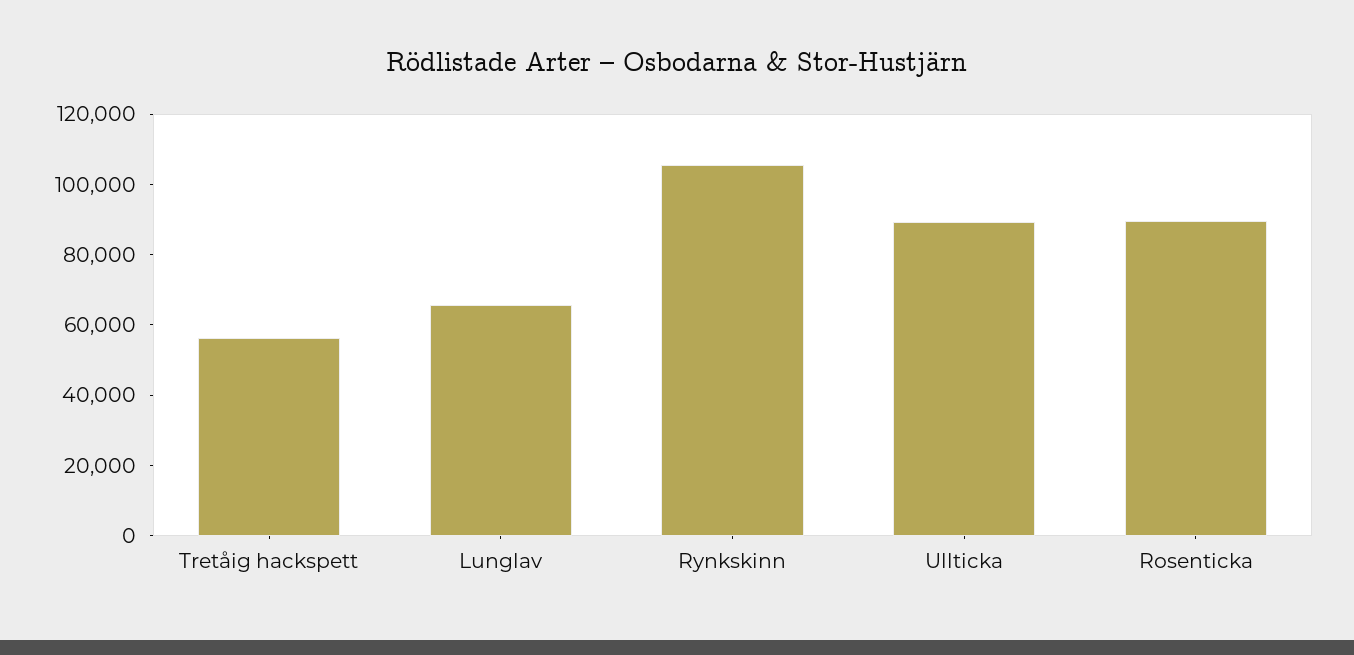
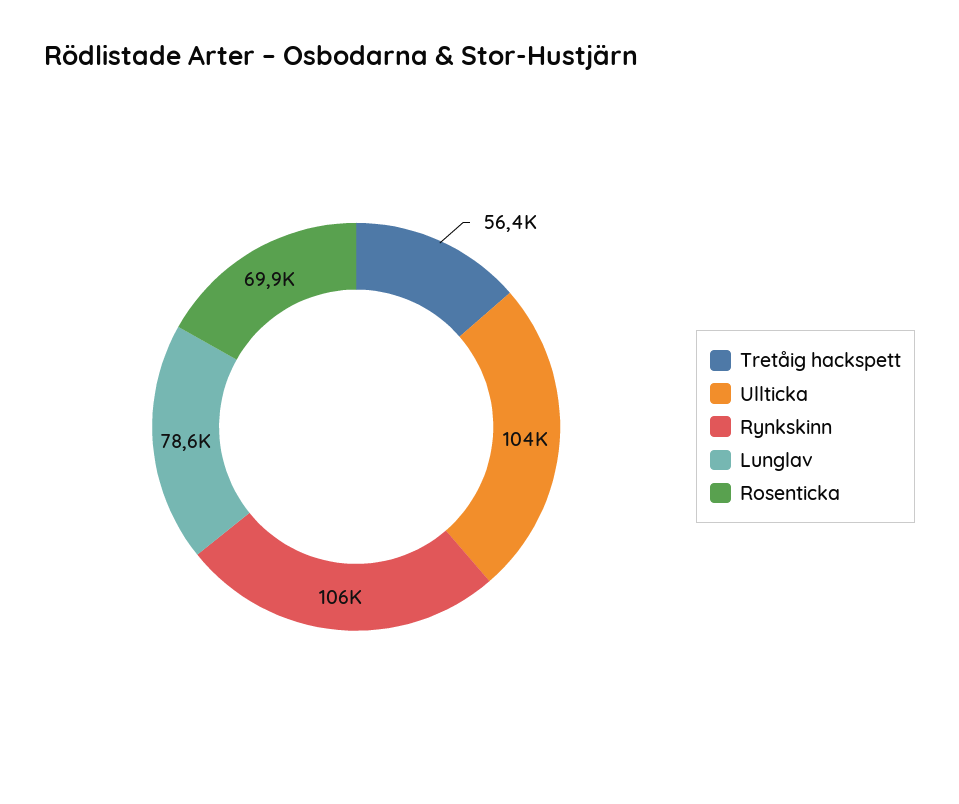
Lunglav: 65000 -> 78600
Ullticka: 90000 -> 104000
Rosenticka: 90000 -> 69900

